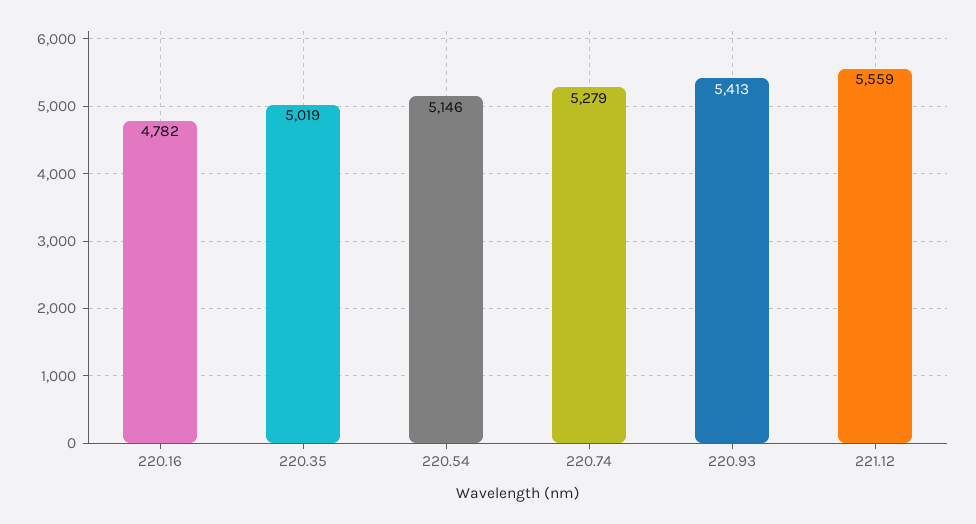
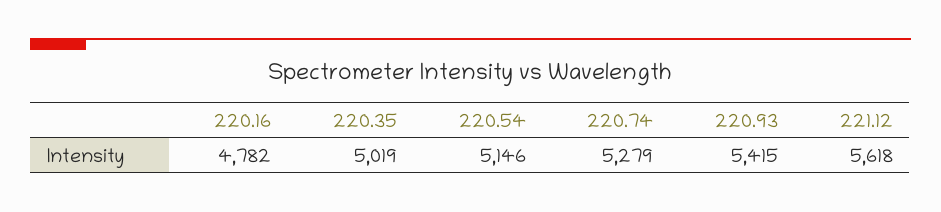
220.93: 5413 -> 5415
221.12: 5559 -> 5618

